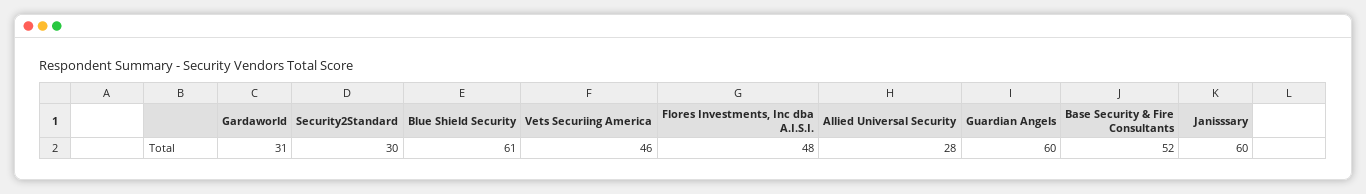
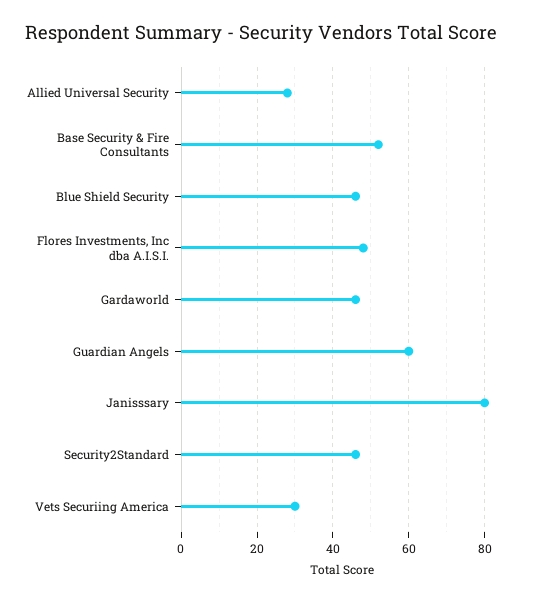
Gardaworld: 31 -> 45
Security2Standard: 30 -> 45
Blue Shield Security: 61 -> 45
Vets Securiing America: 46 -> 30
Janisssary: 60 -> 80

